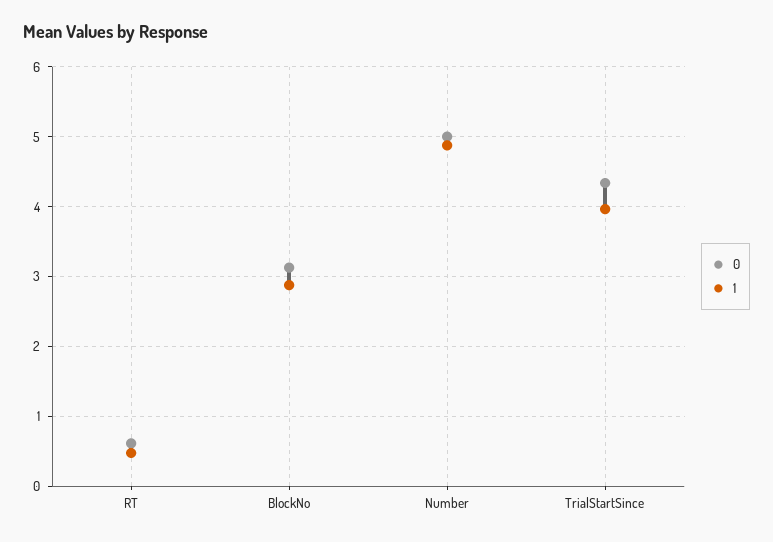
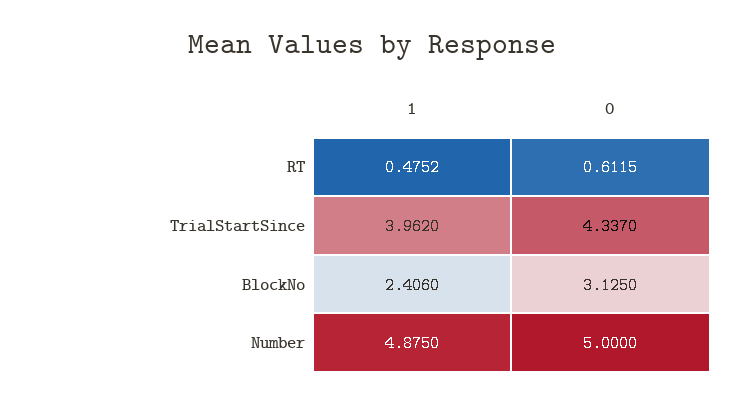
1, BlockNo: 2.9 -> 2.406

